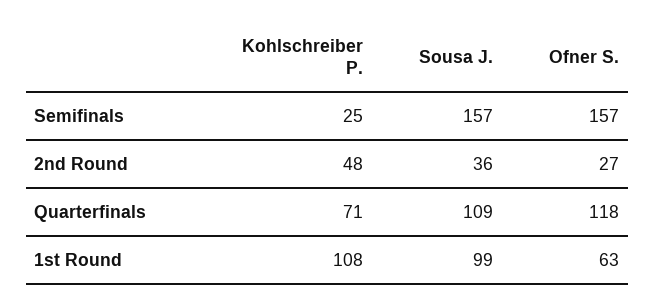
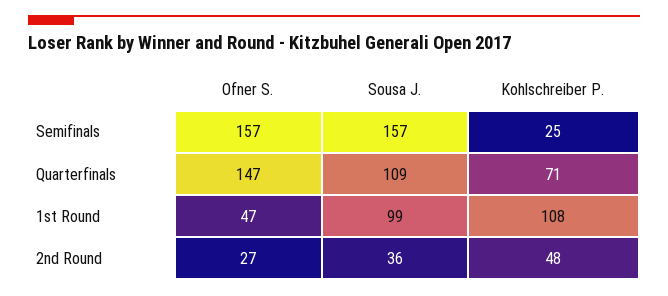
Ofner S., Quarterfinals: 118 -> 147
Ofner S., 1st Round: 63 -> 47

